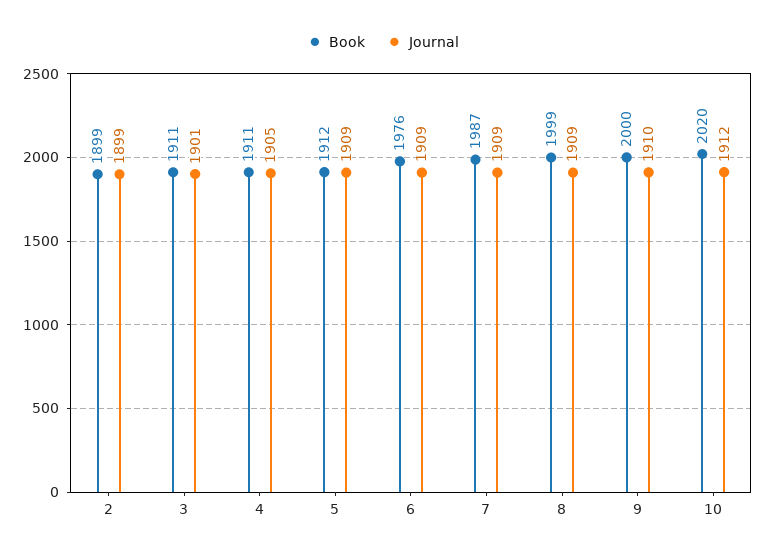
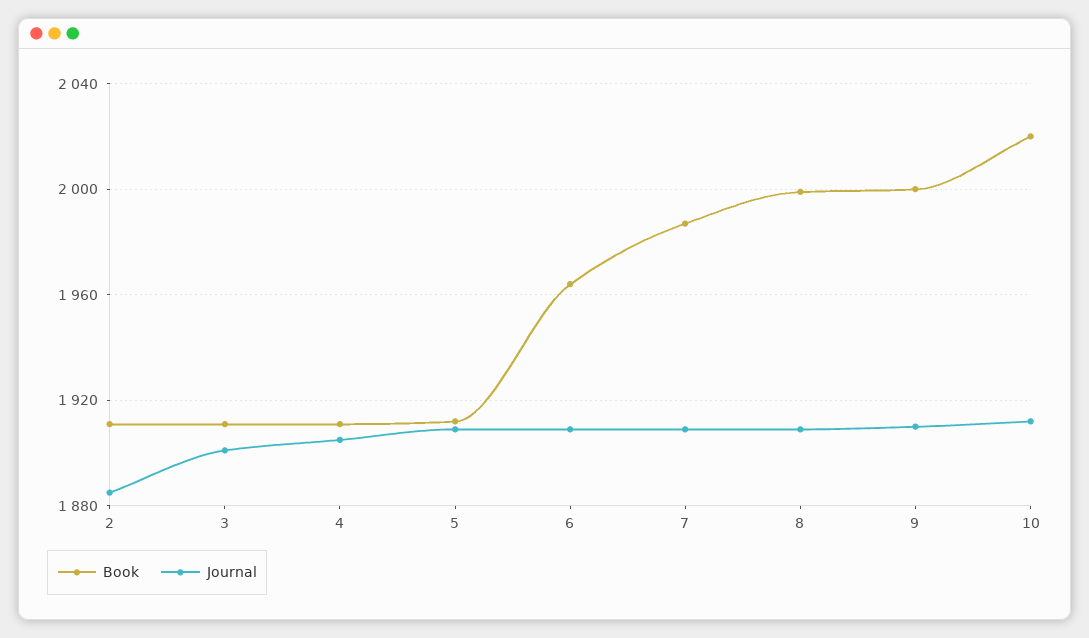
Book, 2: 1899 -> 1910
Journal, 2: 1899 -> 1885
Book, 6: 1976 -> 1965

